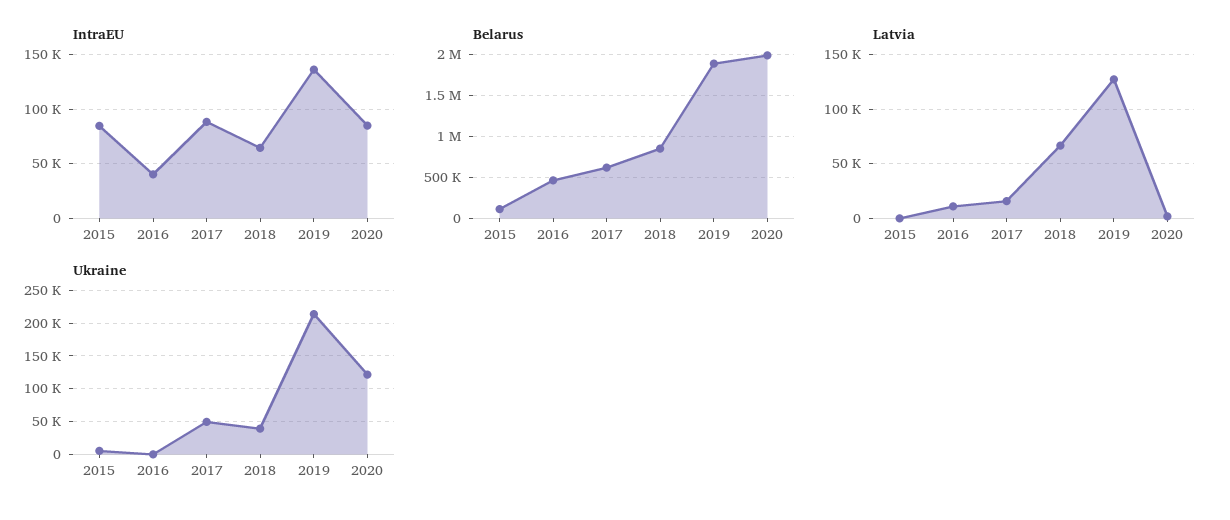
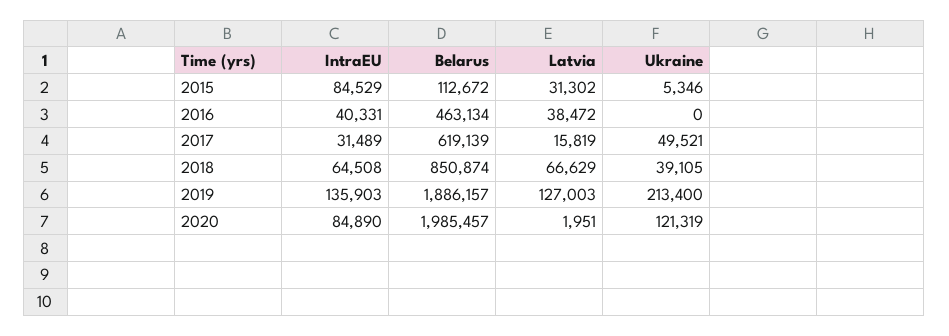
IntraEU, 2017: 90000 -> 31489
Latvia, 2015: 0 -> 31302
Latvia, 2016: 10000 -> 38472

